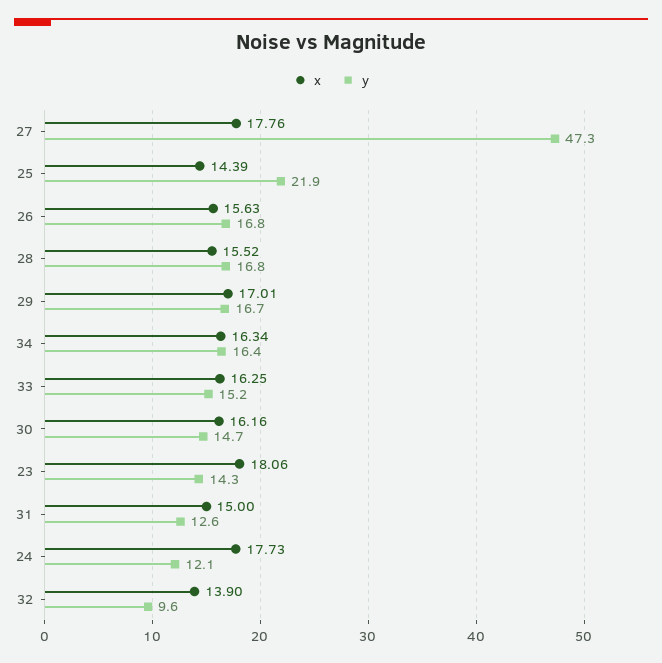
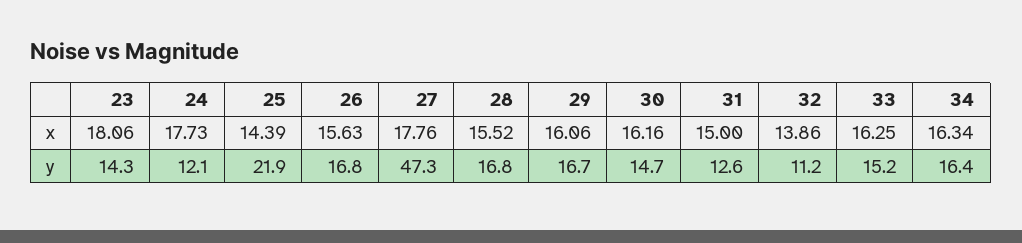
x, 29: 17.01 -> 16.06
x, 32: 13.9 -> 13.86
y, 32: 9.6 -> 11.2

